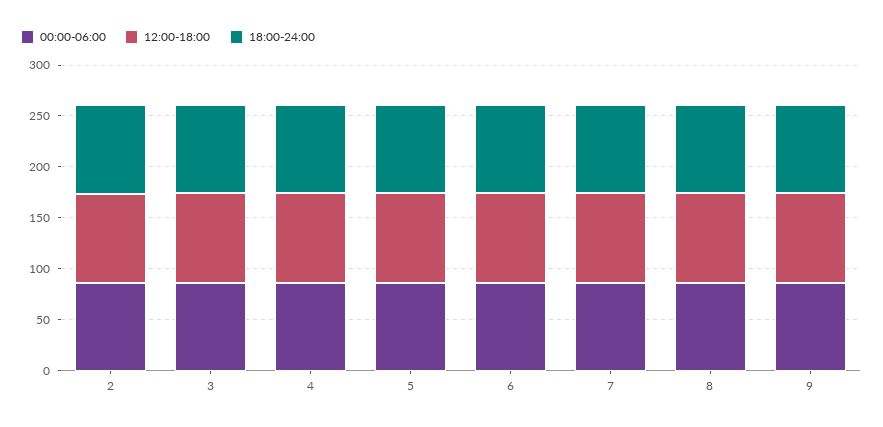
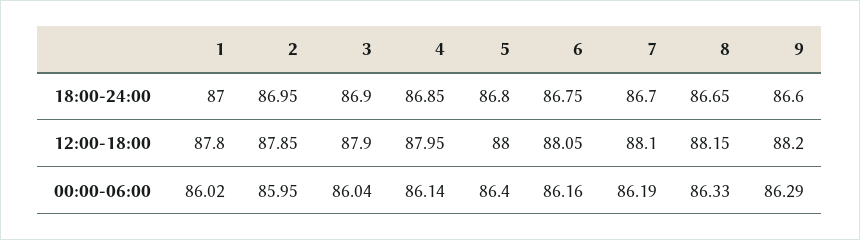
18:00-24:00, 1: none -> 87
12:00-18:00, 1: none -> 87.8
00:00-06:00, 1: none -> 86.02

